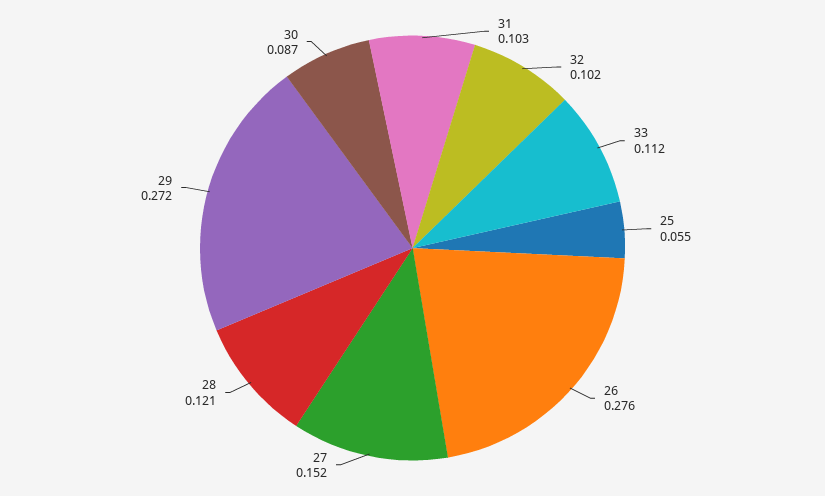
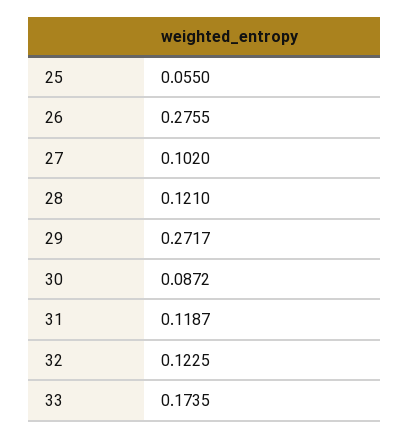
31: 0.103 -> 0.1187
32: 0.102 -> 0.1225
33: 0.112 -> 0.1735
27: 0.152 -> 0.102

